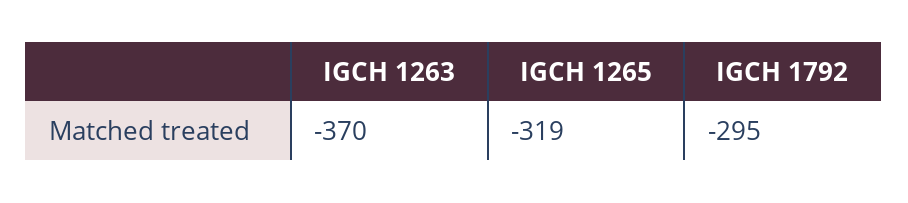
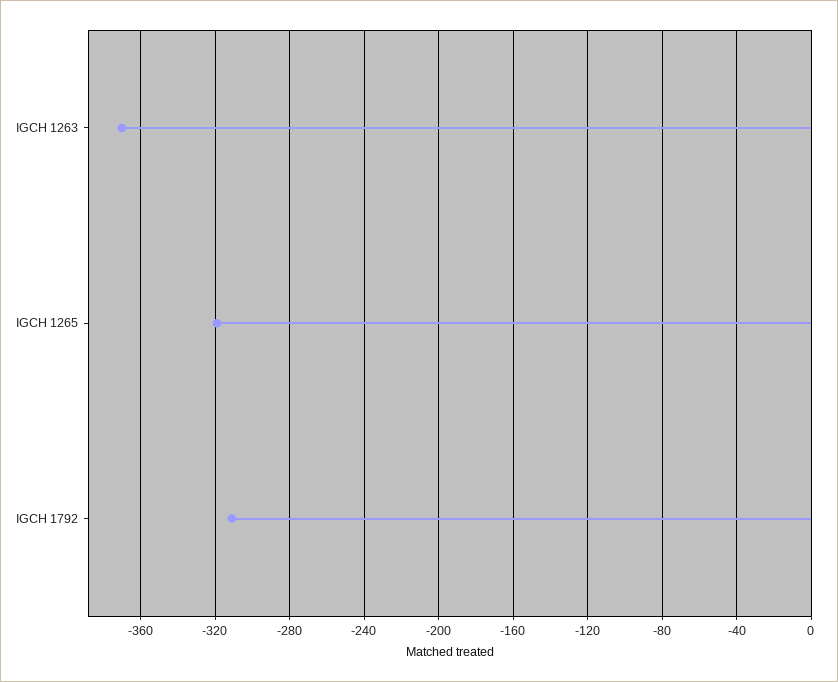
IGCH 1792: -295 -> -310

